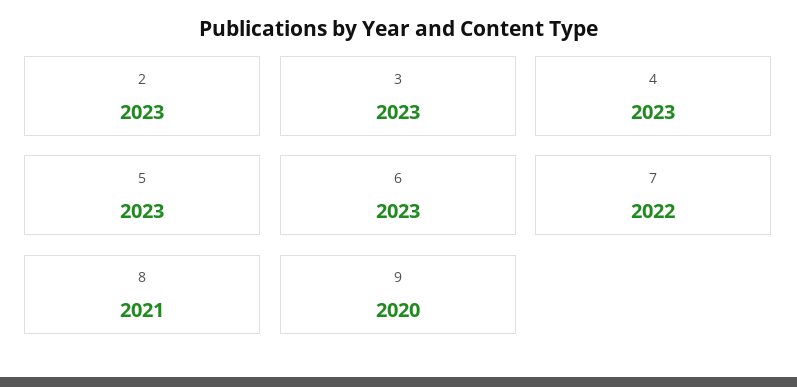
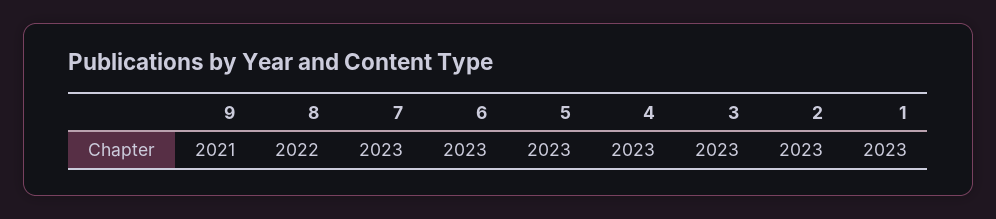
7: 2022 -> 2023
8: 2021 -> 2022
9: 2020 -> 2021
1: none -> 2023

